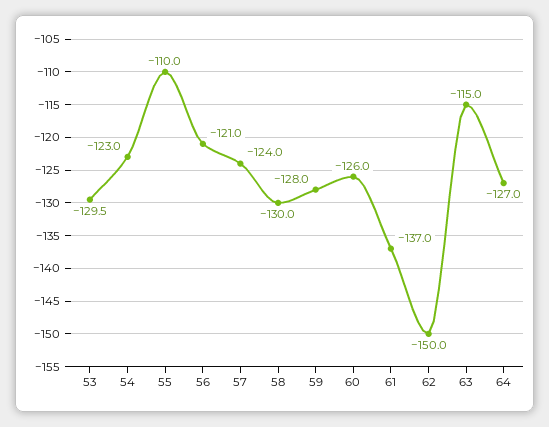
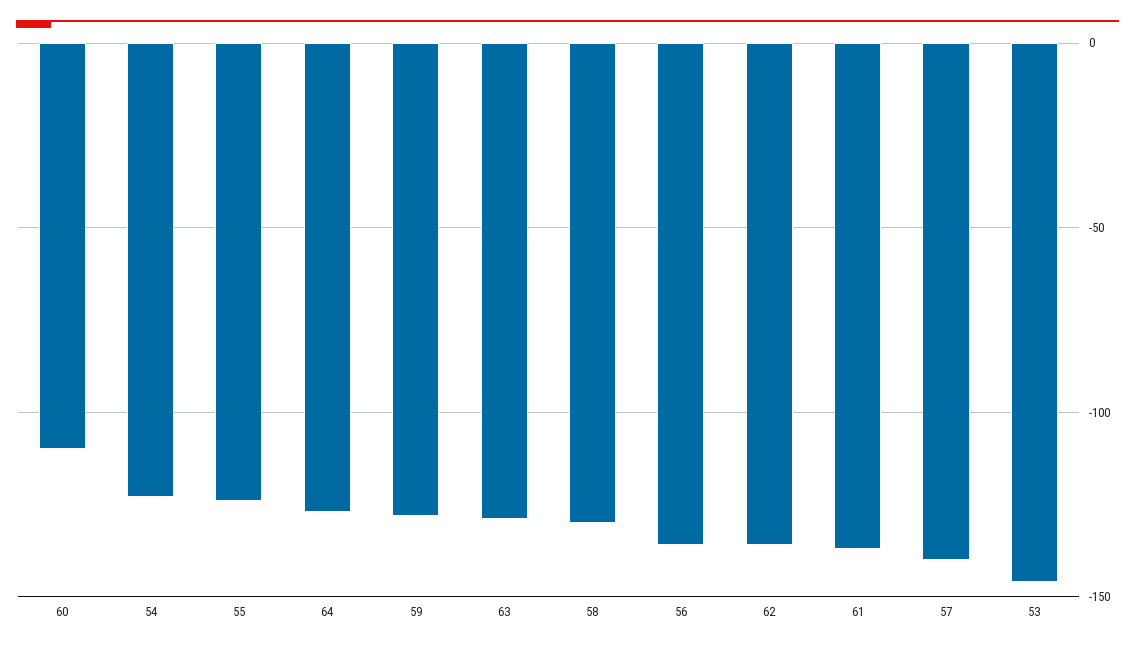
53: -129.5 -> -145
55: -110 -> -125
56: -121 -> -135
57: -124 -> -140
60: -126 -> -110
62: -150 -> -135
63: -115 -> -130

